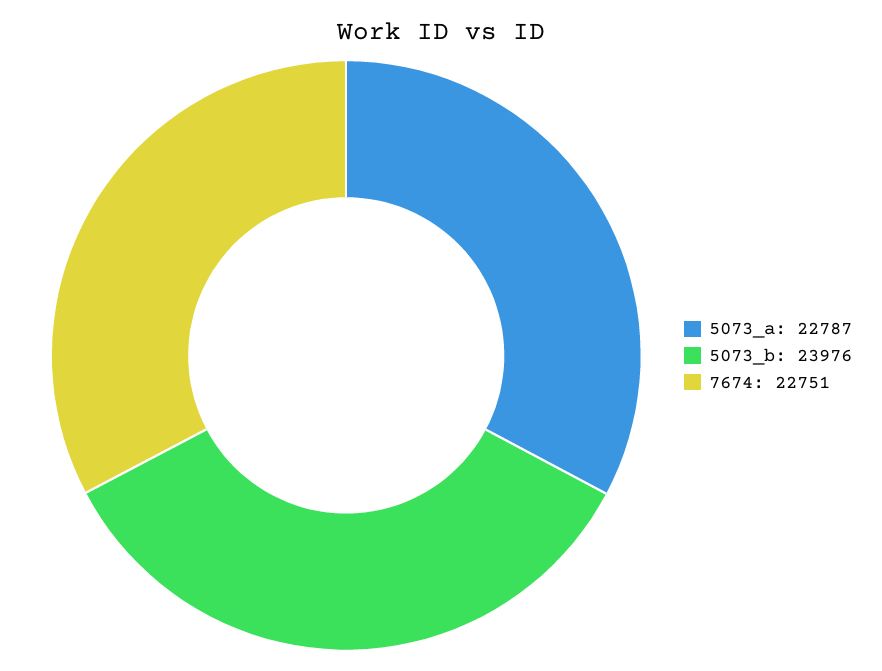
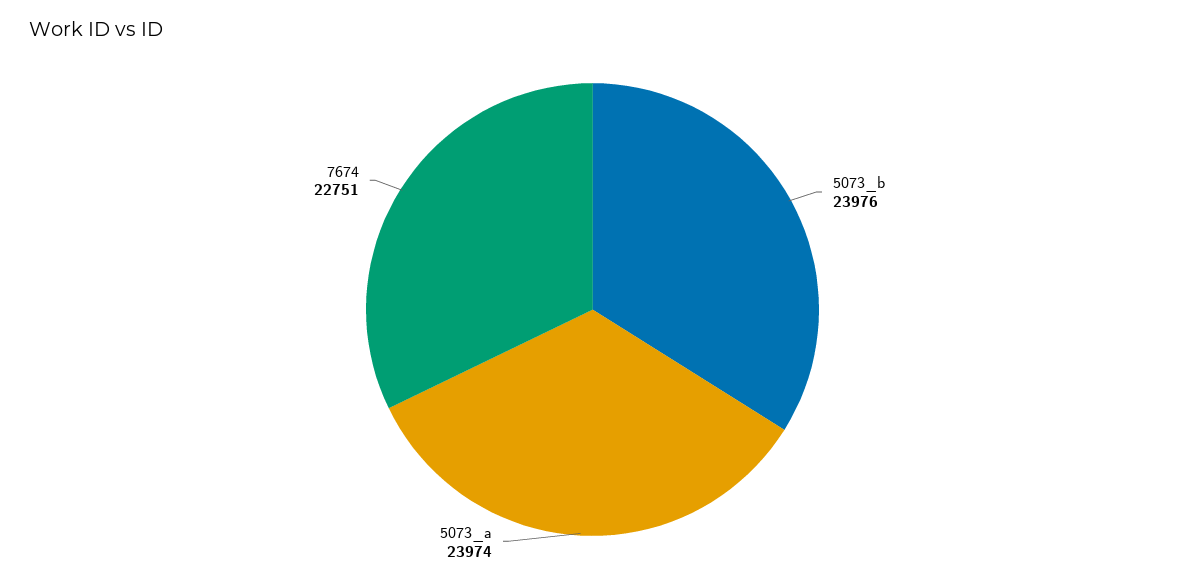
5073_a: 22787 -> 23974

